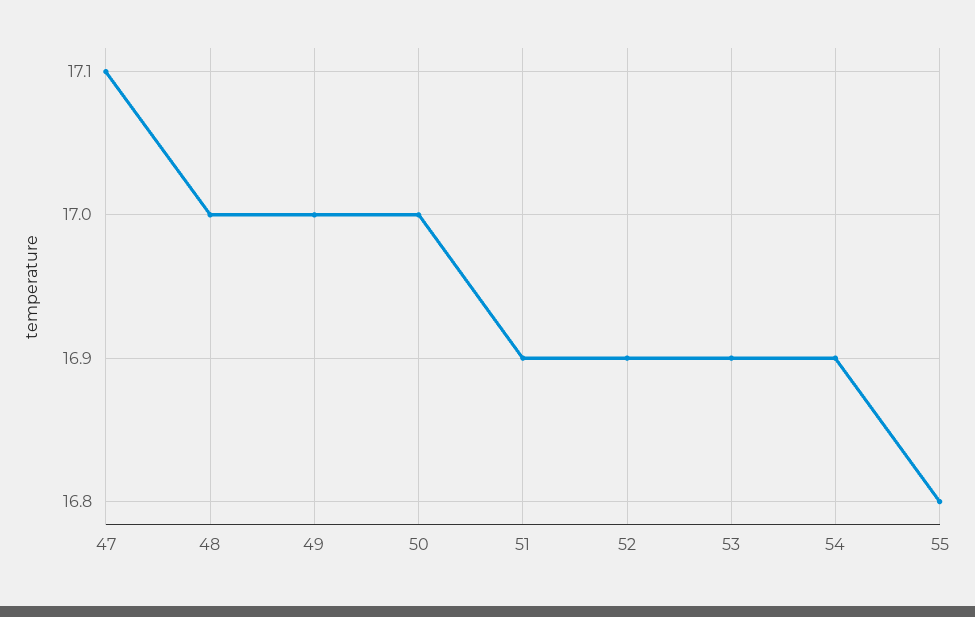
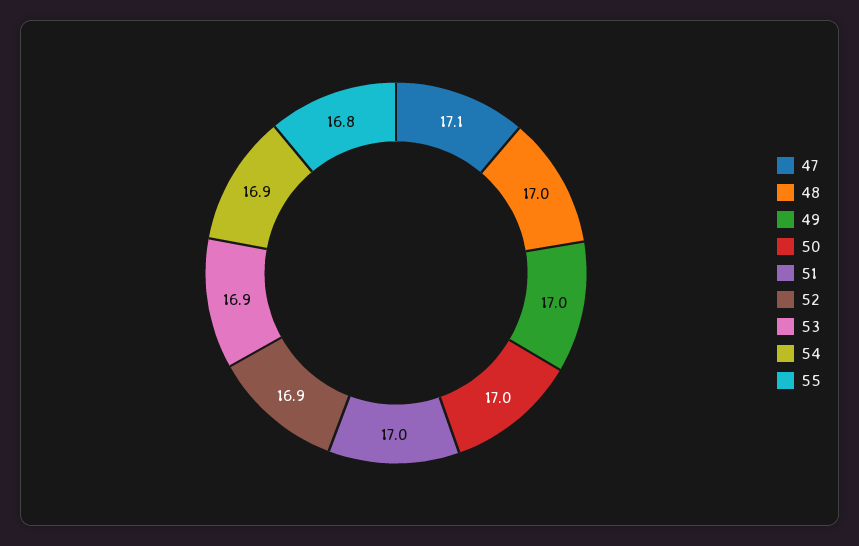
51: 16.9 -> 17

